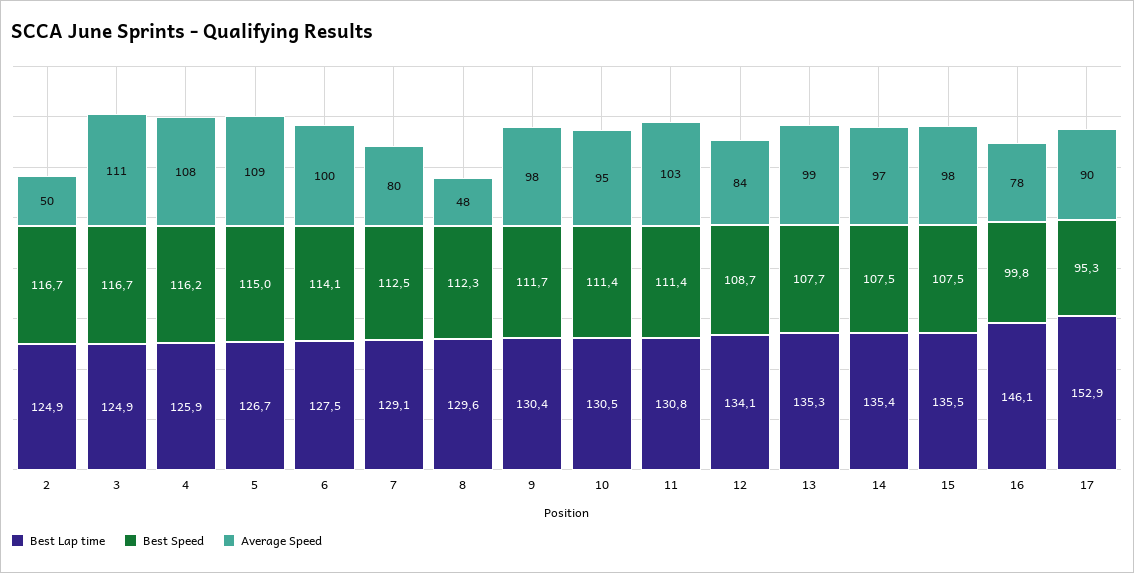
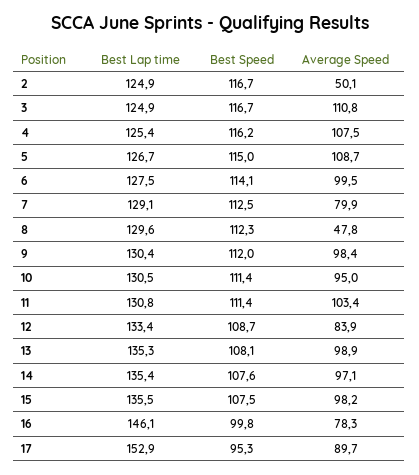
Best Lap time, 4: 125.9 -> 125.4
Best Speed, 9: 111.7 -> 112
Best Lap time, 12: 134.1 -> 133.4
Best Speed, 13: 107.7 -> 108.1
Best Speed, 14: 107.5 -> 107.6

